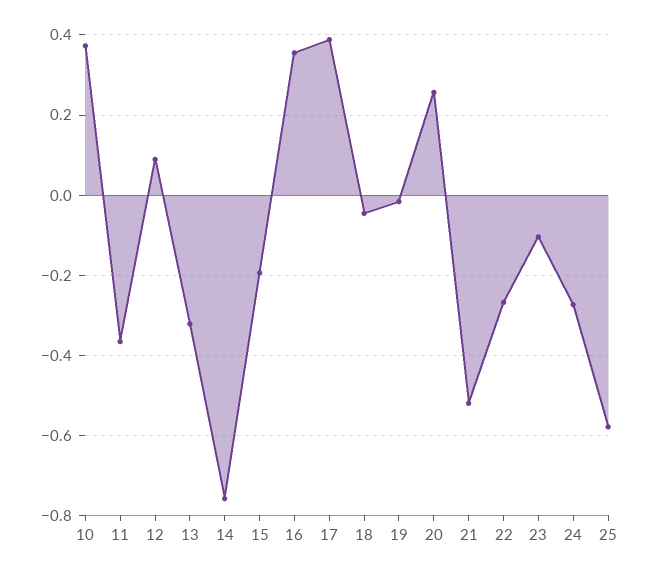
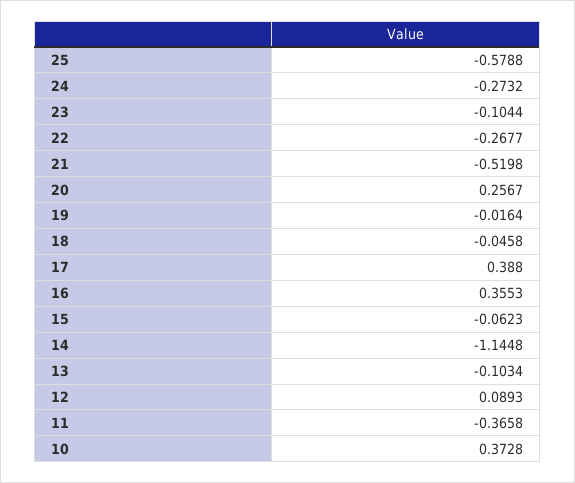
13: -0.32 -> -0.1034
14: -0.76 -> -1.1448
15: -0.2 -> -0.0623

